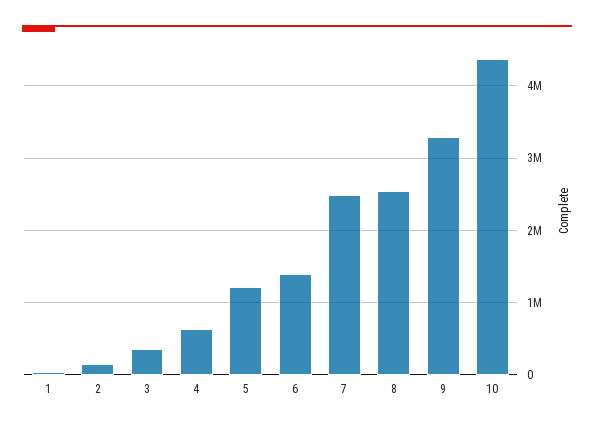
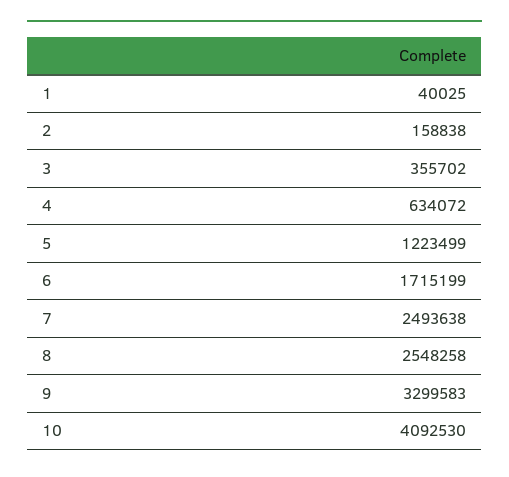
6: 1400000 -> 1715199
10: 4400000 -> 4092530

